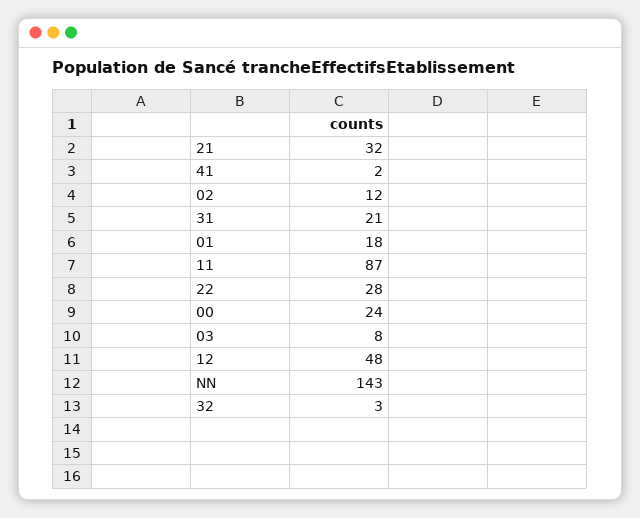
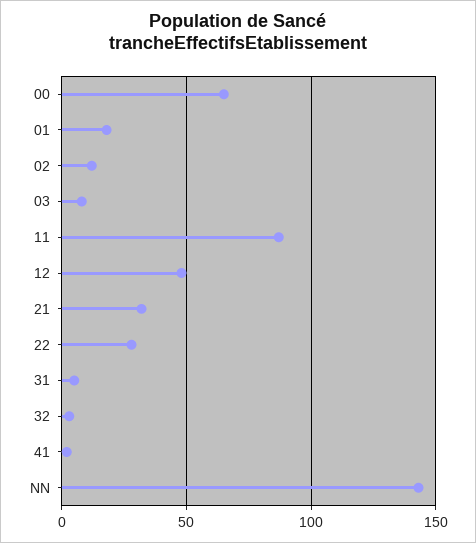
31: 21 -> 5
00: 24 -> 65

